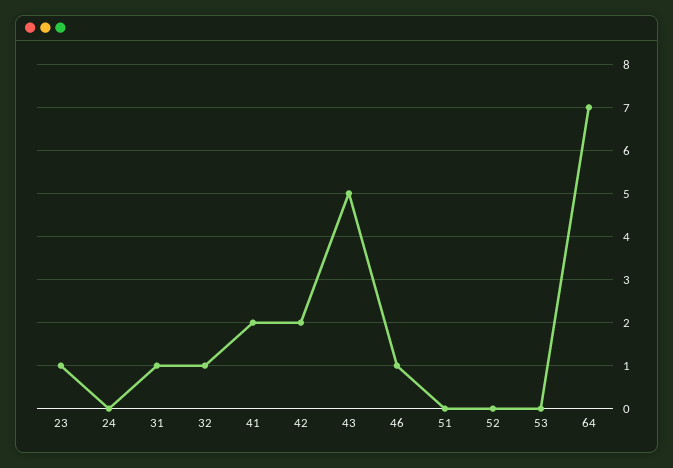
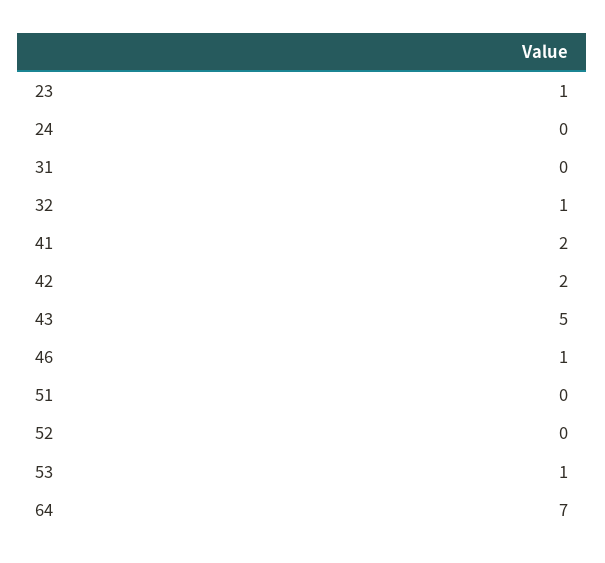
31: 1 -> 0
53: 0 -> 1

